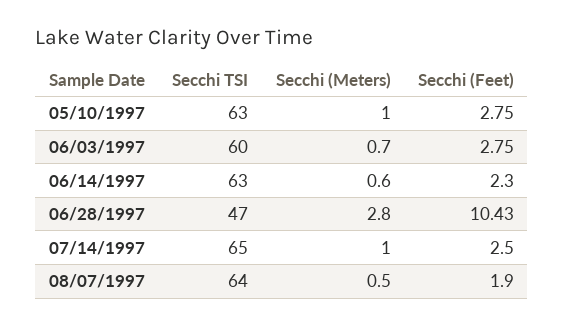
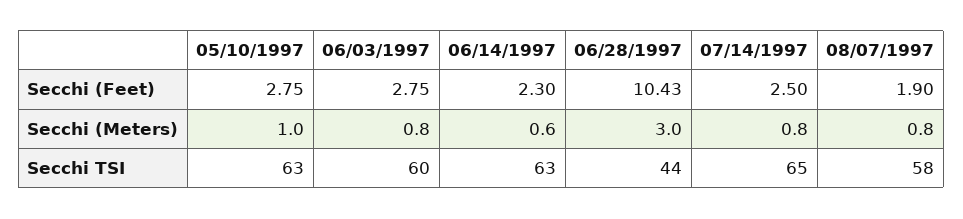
Secchi (Meters), 06/03/1997: 0.7 -> 0.8
Secchi TSI, 06/28/1997: 47 -> 44
Secchi (Meters), 06/28/1997: 2.8 -> 3
Secchi (Meters), 07/14/1997: 1 -> 0.8
Secchi TSI, 08/07/1997: 64 -> 58
Secchi (Meters), 08/07/1997: 0.5 -> 0.8

